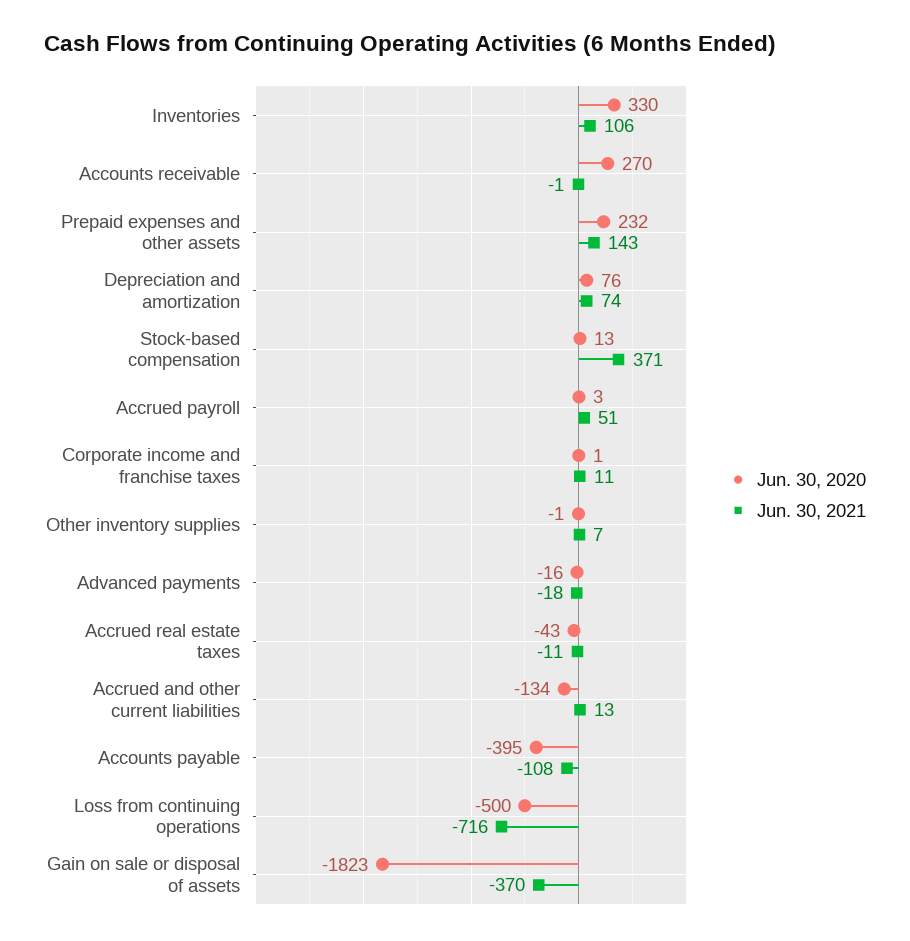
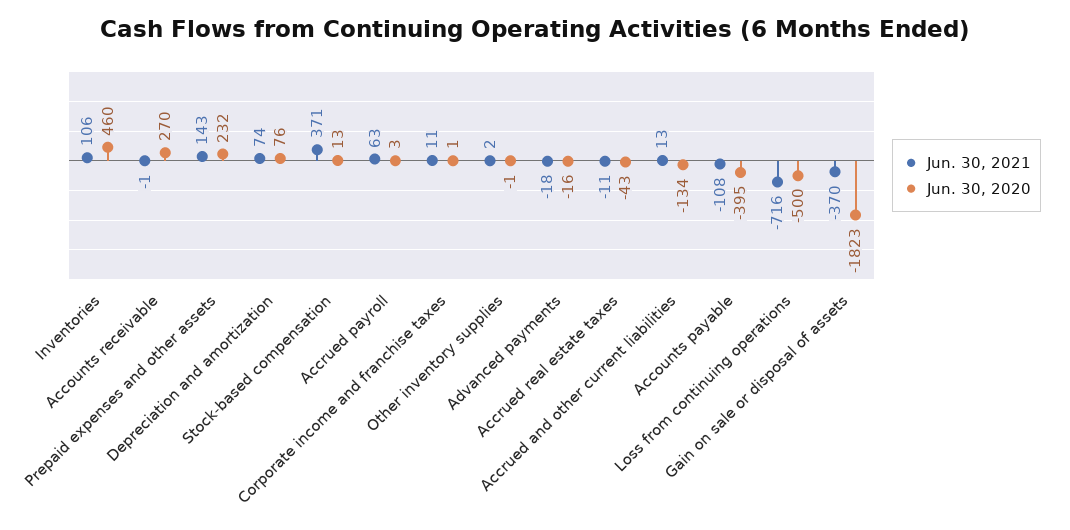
Jun. 30, 2020, Inventories: 330 -> 460
Jun. 30, 2021, Accrued payroll: 51 -> 63
Jun. 30, 2021, Other inventory supplies: 7 -> 2

